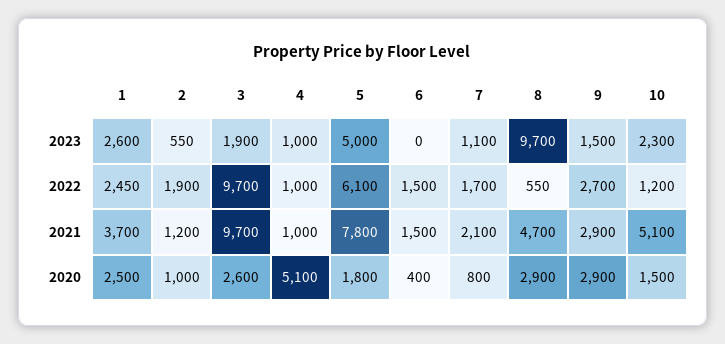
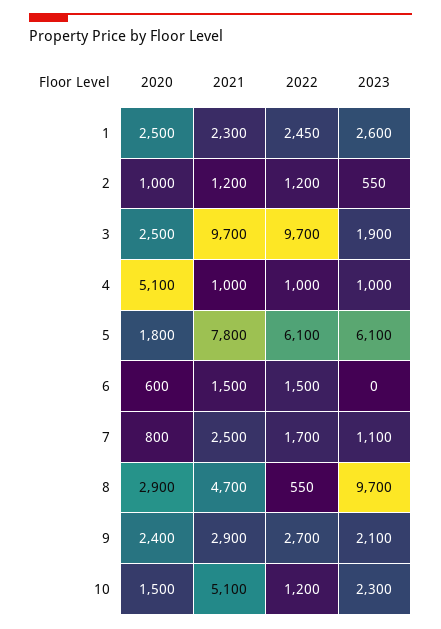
5, 2023: 5000 -> 6100
9, 2023: 1500 -> 2100
2, 2022: 1900 -> 1200
1, 2021: 3700 -> 2300
7, 2021: 2100 -> 2500
3, 2020: 2600 -> 2500
6, 2020: 400 -> 600
9, 2020: 2900 -> 2400

